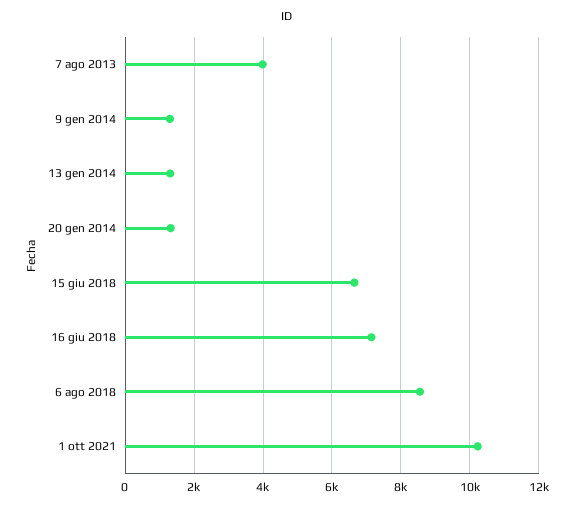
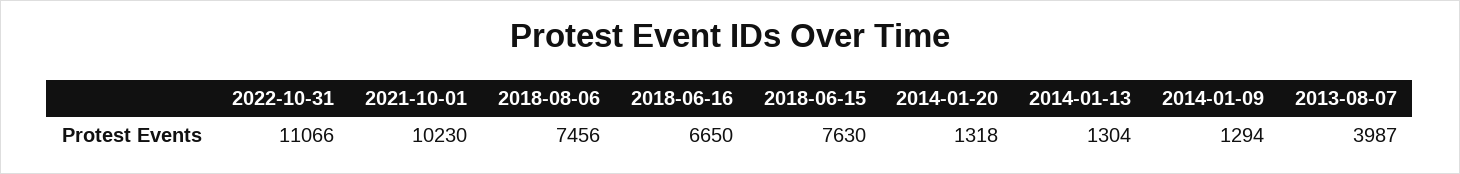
15 giu 2018: 6600 -> 7630
16 giu 2018: 7200 -> 6650
6 ago 2018: 8600 -> 7456
2022-10-31: none -> 11066

